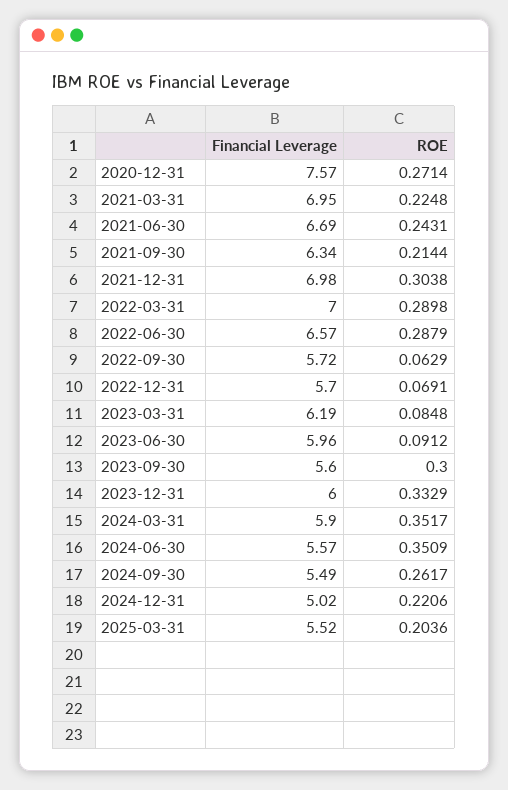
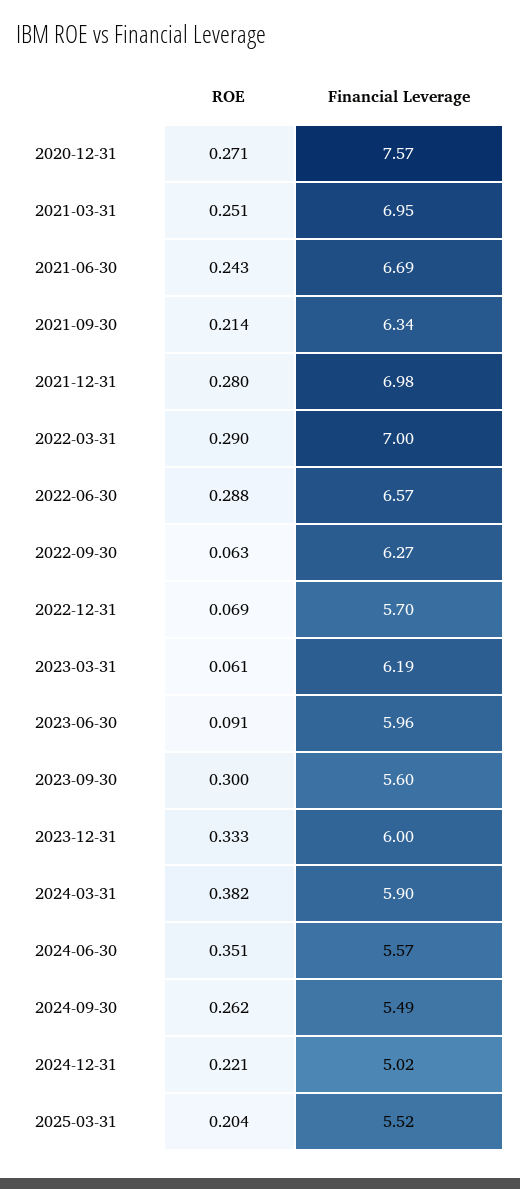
ROE, 2021-03-31: 0.2248 -> 0.251
ROE, 2021-12-31: 0.3038 -> 0.28
Financial Leverage, 2022-09-30: 5.72 -> 6.27
ROE, 2023-03-31: 0.0848 -> 0.061
ROE, 2024-03-31: 0.3517 -> 0.382

